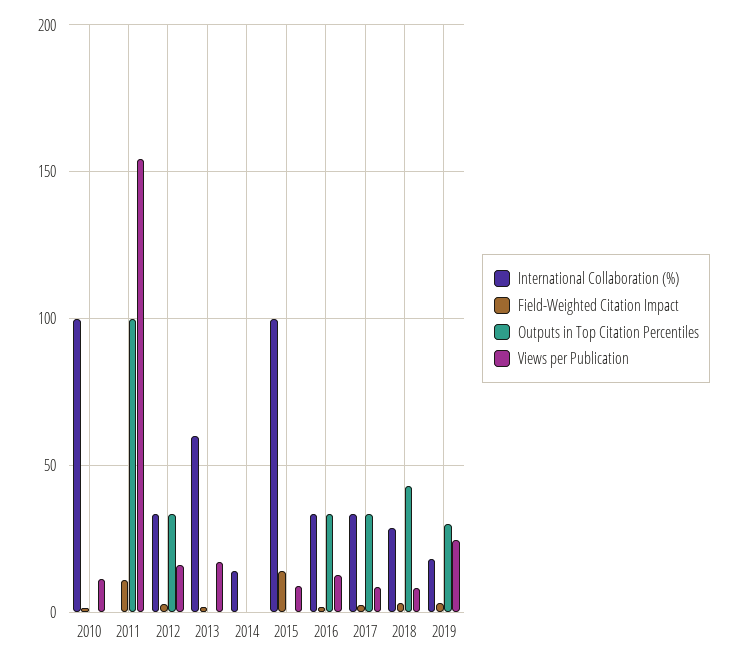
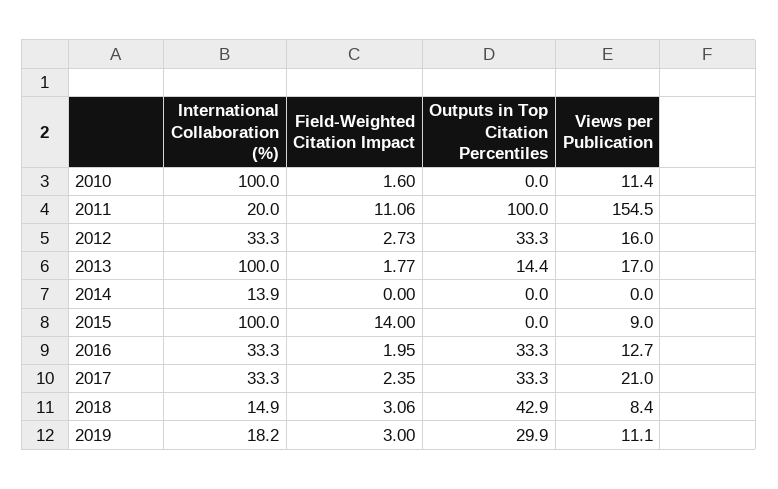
International Collaboration (%), 2011: 0 -> 20
International Collaboration (%), 2013: 60 -> 100
Outputs in Top Citation Percentiles, 2013: 0 -> 14.4
Views per Publication, 2017: 10 -> 21
International Collaboration (%), 2018: 30 -> 14.9
Views per Publication, 2019: 25 -> 11.1

